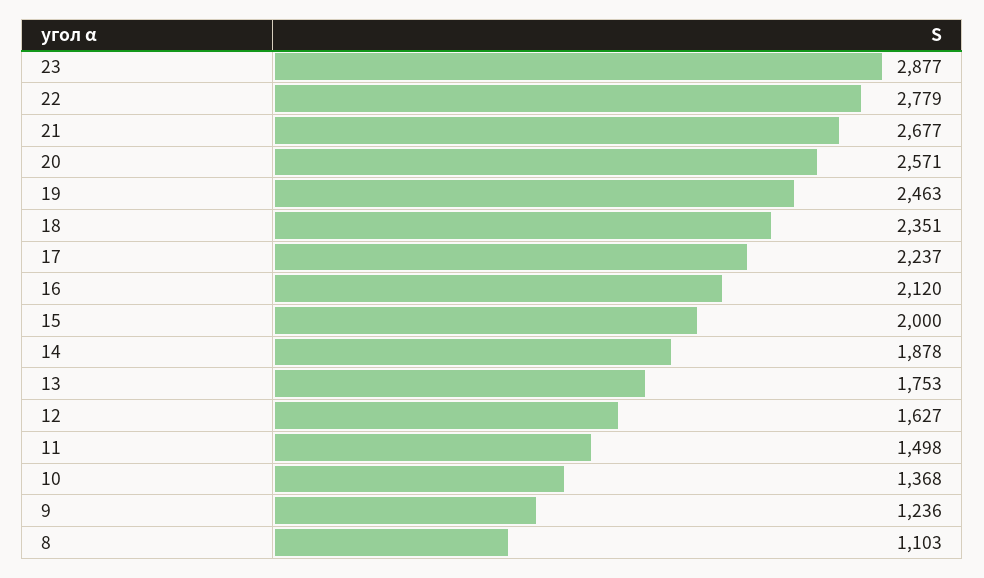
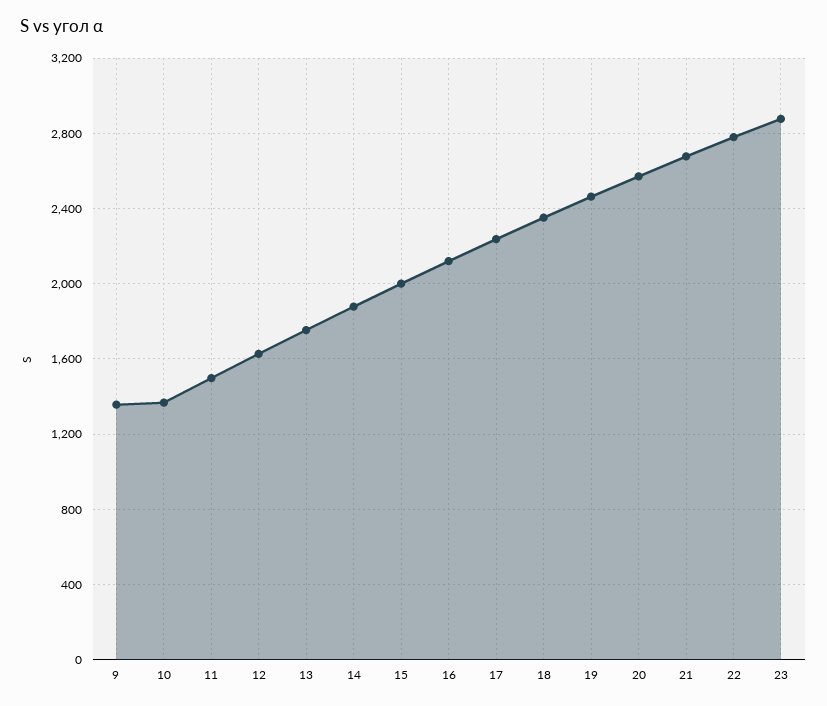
9: 1236 -> 1350
8: 1103 -> none

